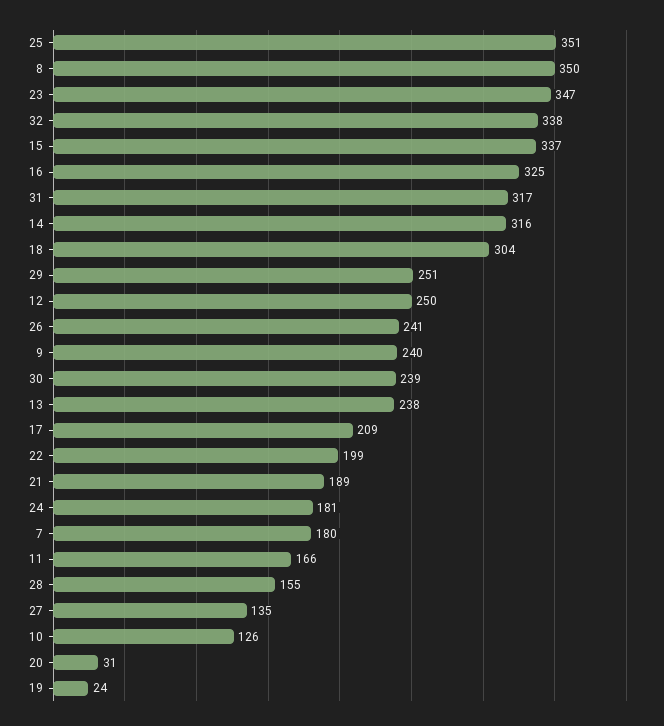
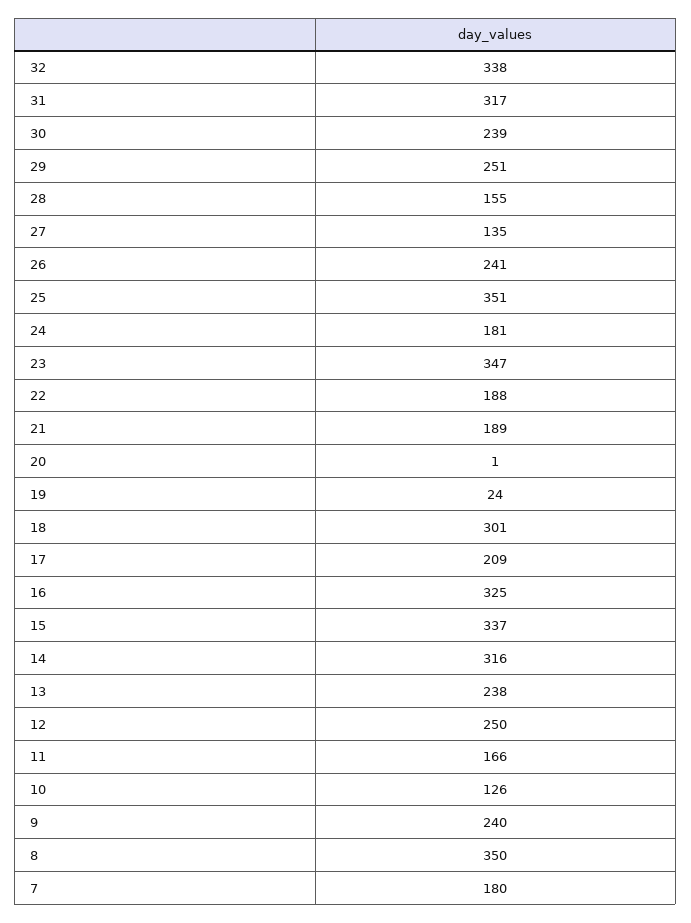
18: 304 -> 301
22: 199 -> 188
20: 31 -> 1

